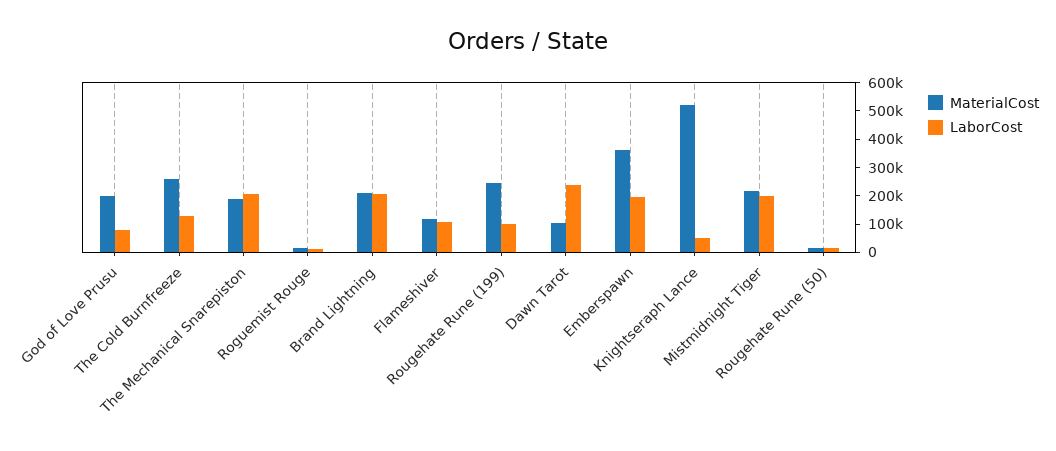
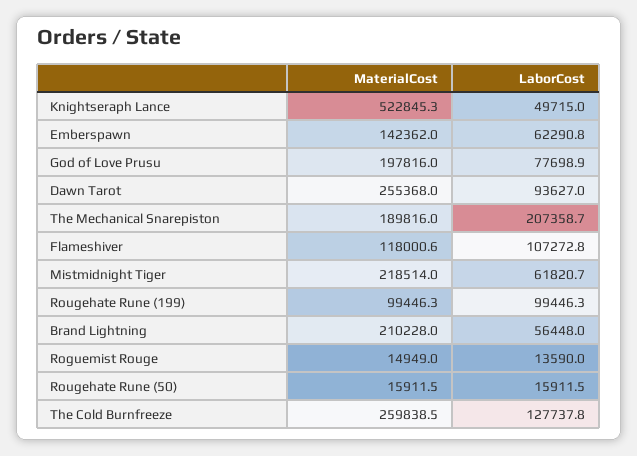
LaborCost, Brand Lightning: 200000 -> 56448
MaterialCost, Rougehate Rune (199): 250000 -> 99446.3
MaterialCost, Dawn Tarot: 100000 -> 255368
LaborCost, Dawn Tarot: 250000 -> 93627
MaterialCost, Emberspawn: 350000 -> 142362
LaborCost, Emberspawn: 200000 -> 62290.8
LaborCost, Mistmidnight Tiger: 200000 -> 61820.7

